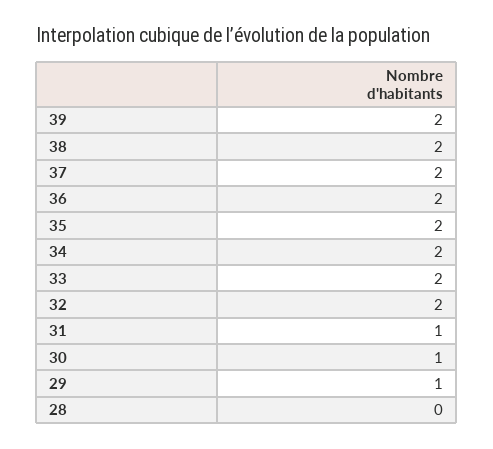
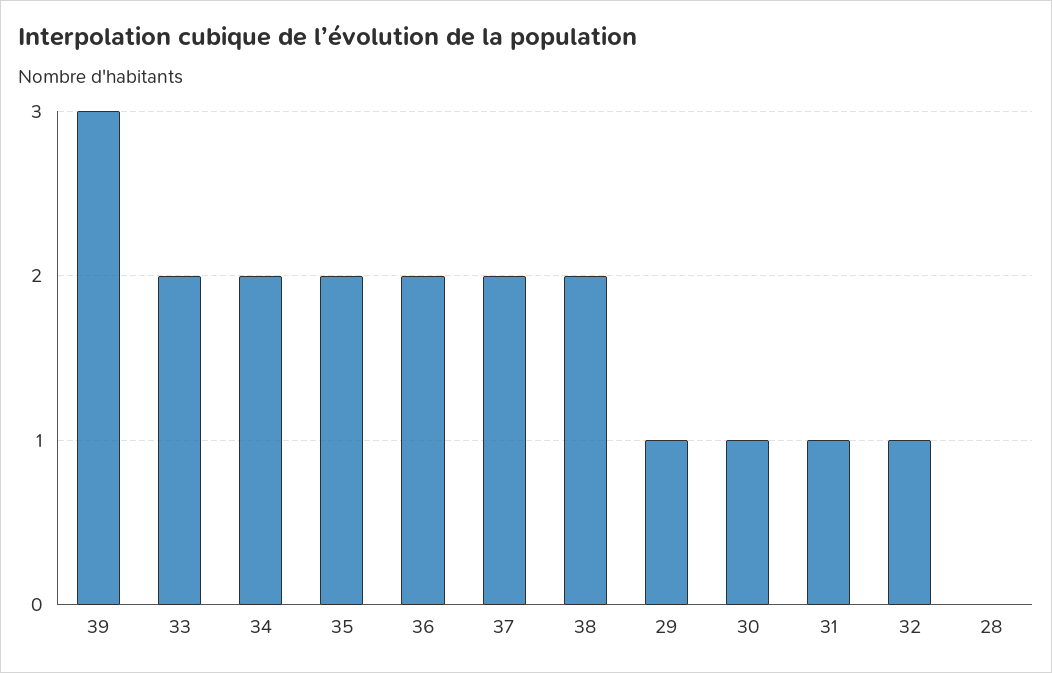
39: 2 -> 3
32: 2 -> 1

